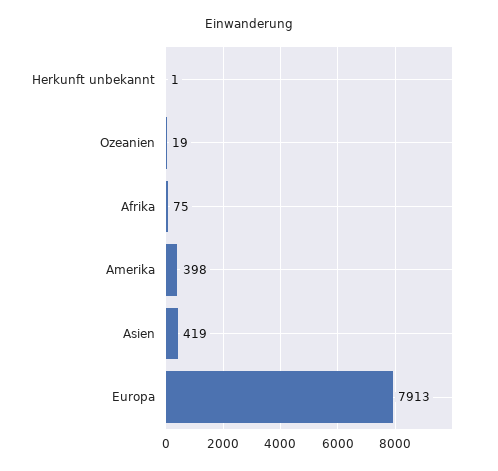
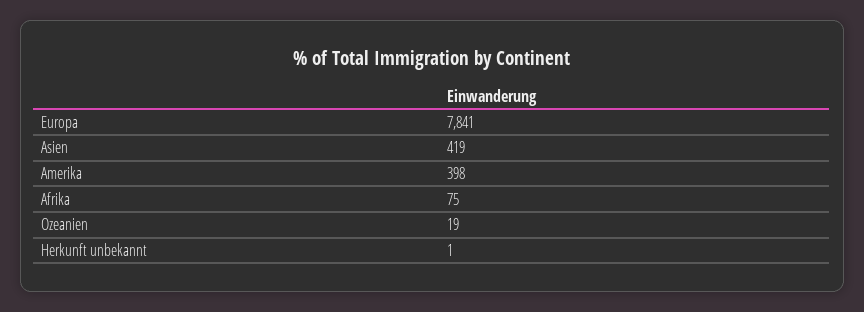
Europa: 7913 -> 7841

